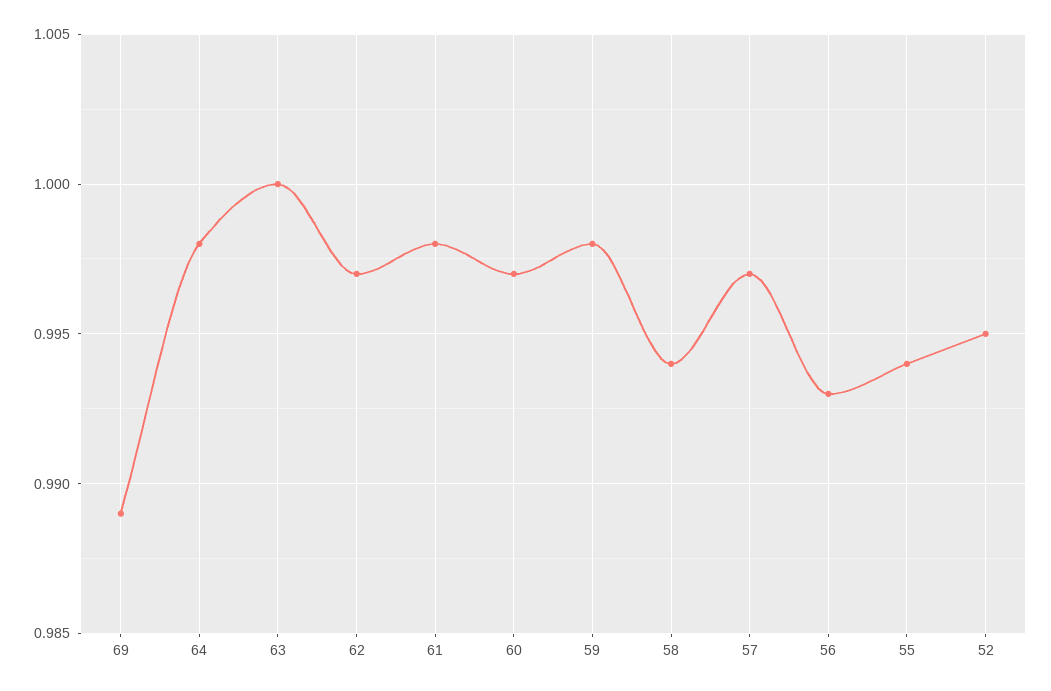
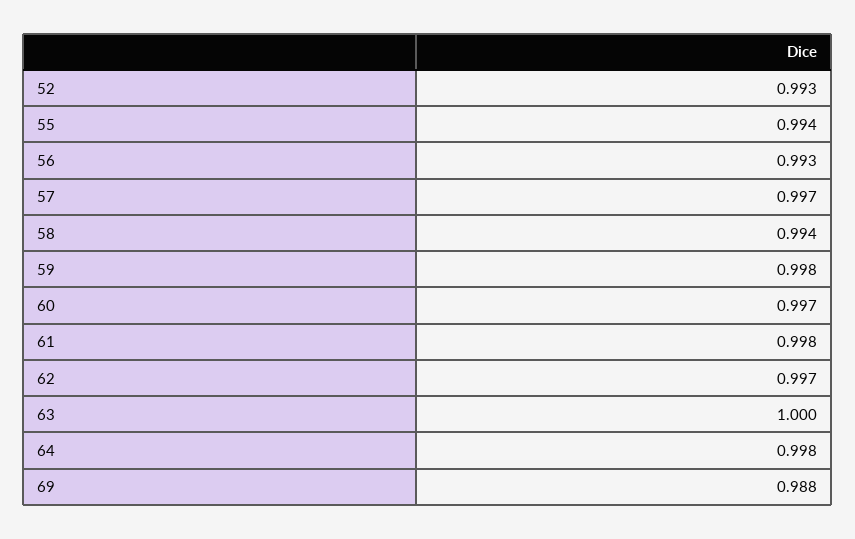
69: 0.989 -> 0.988
52: 0.995 -> 0.993

